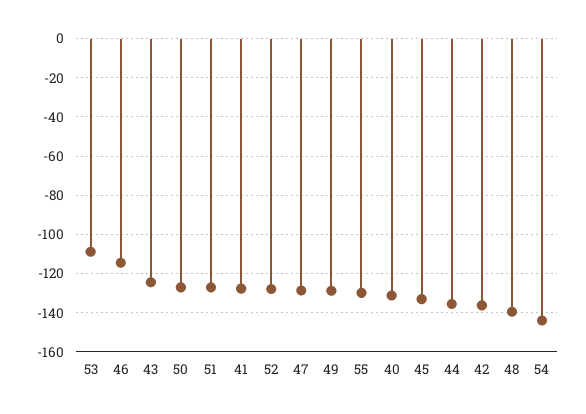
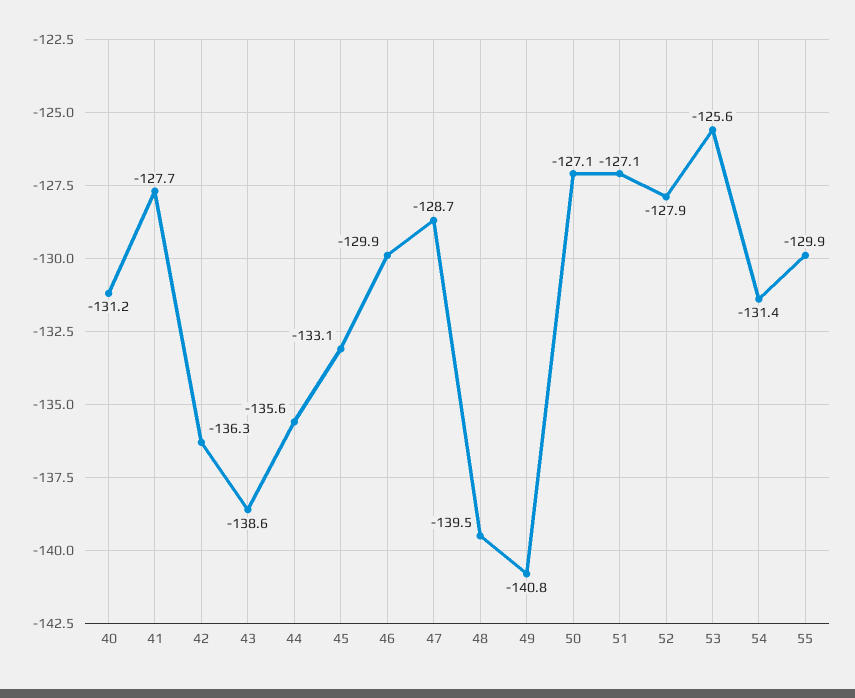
53: -110 -> -125.6
46: -115 -> -129.9
43: -125 -> -138.6
49: -130 -> -140.8
54: -145 -> -131.4

